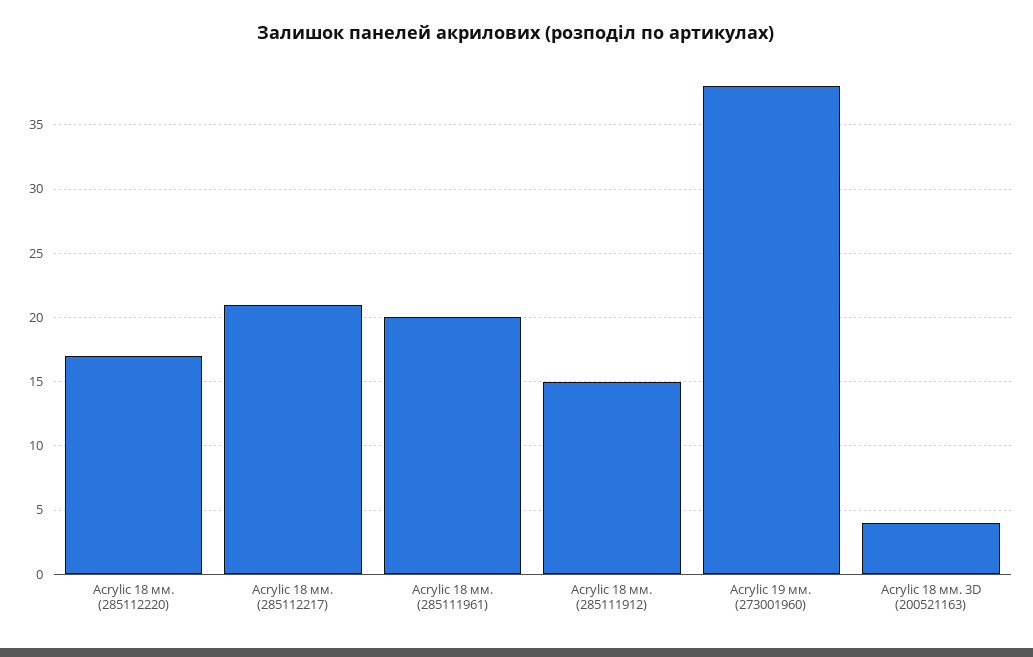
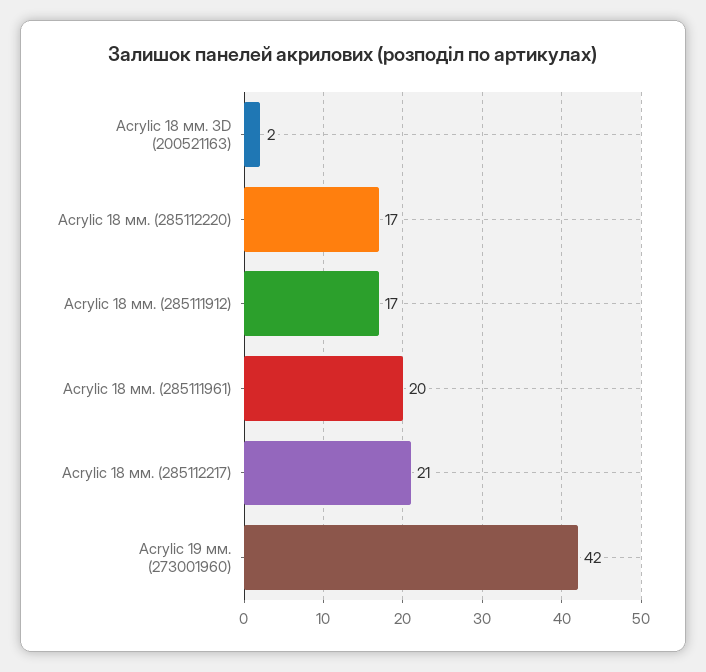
Acrylic 18 мм. (285111912): 15 -> 17
Acrylic 19 мм. (273001960): 38 -> 42
Acrylic 18 мм. 3D (200521163): 4 -> 2

